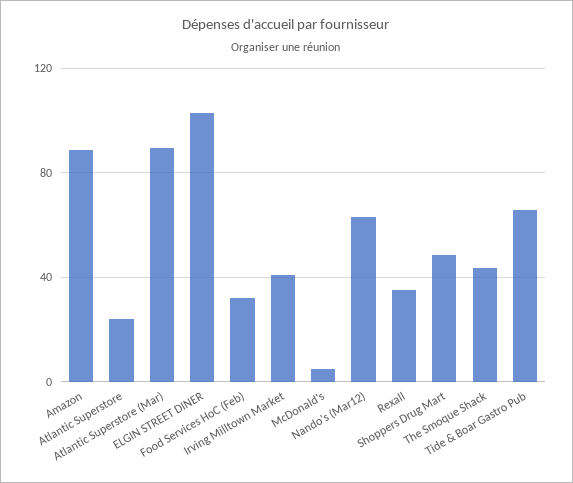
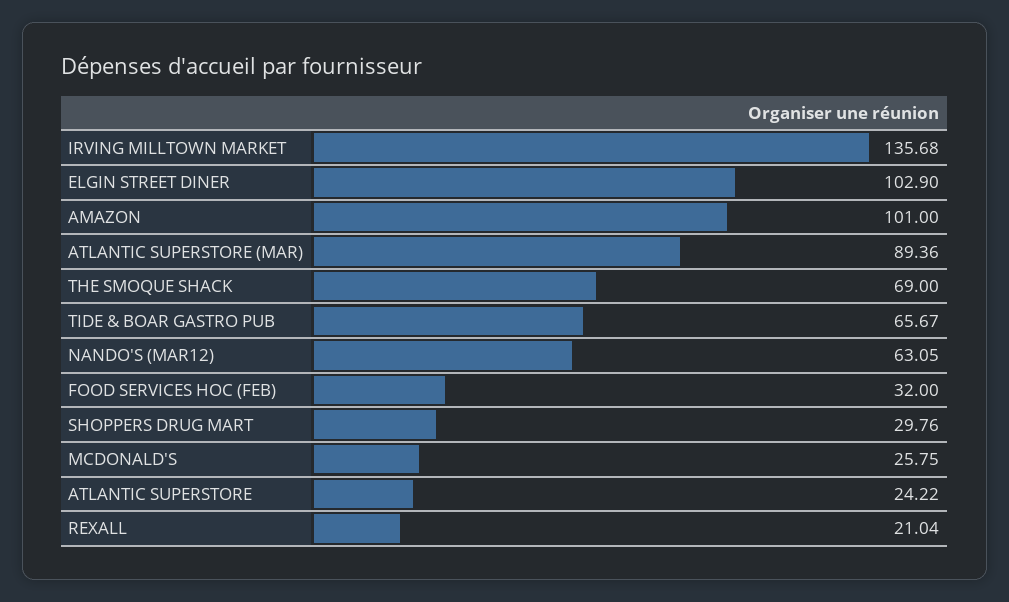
Amazon: 90 -> 101
Irving Milltown Market: 40 -> 135.68
McDonald's: 5 -> 25.75
Rexall: 35 -> 21.04
Shoppers Drug Mart: 50 -> 29.76
The Smoque Shack: 45 -> 69

